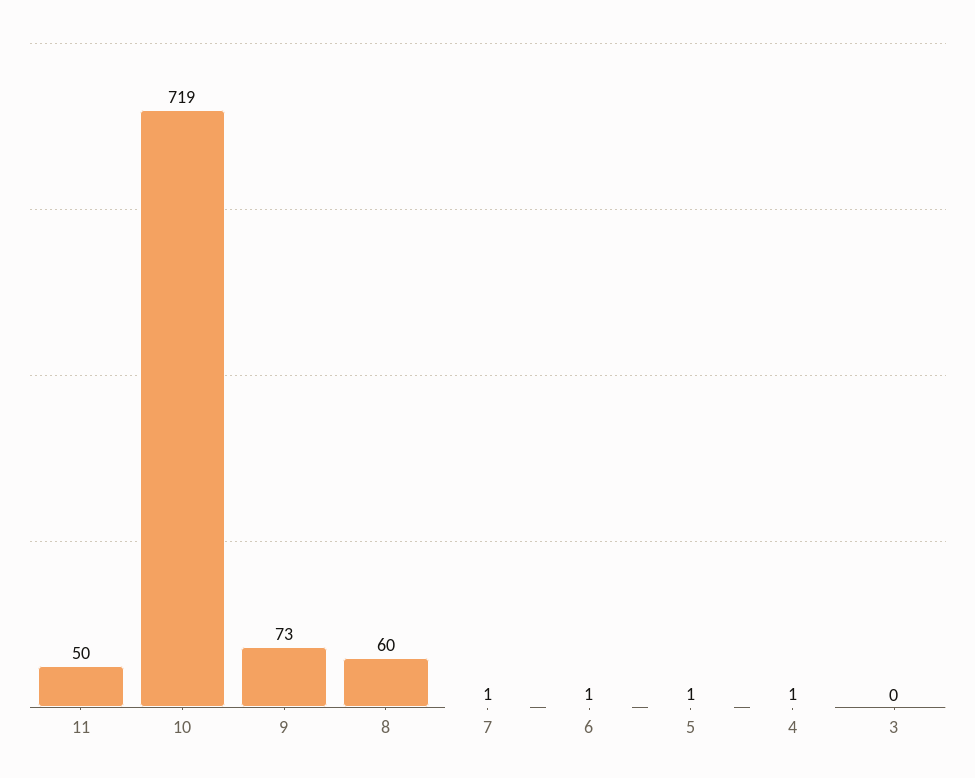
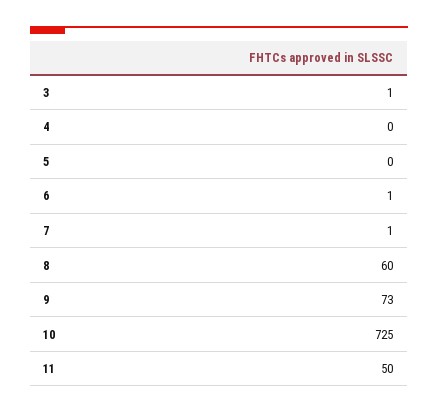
10: 719 -> 725
5: 1 -> 0
4: 1 -> 0
3: 0 -> 1

